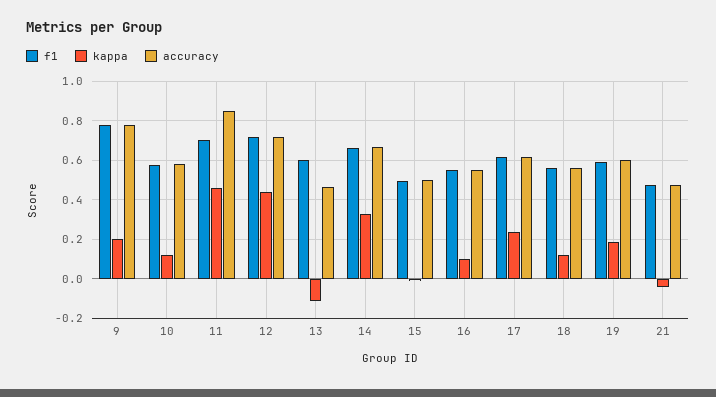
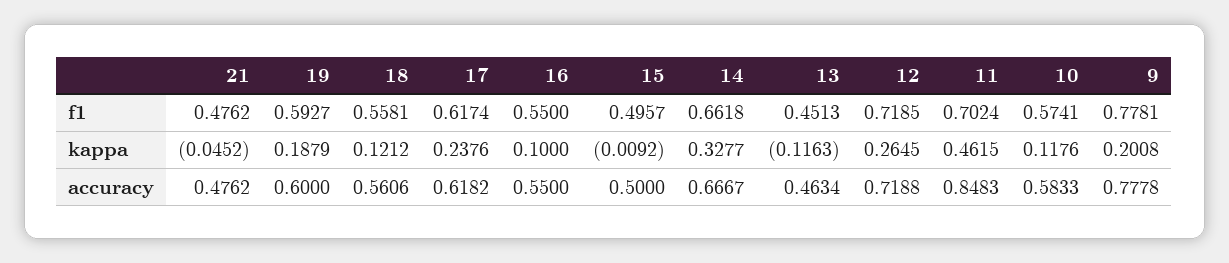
kappa, 12: 0.45 -> 0.2645
f1, 13: 0.6 -> 0.4513

